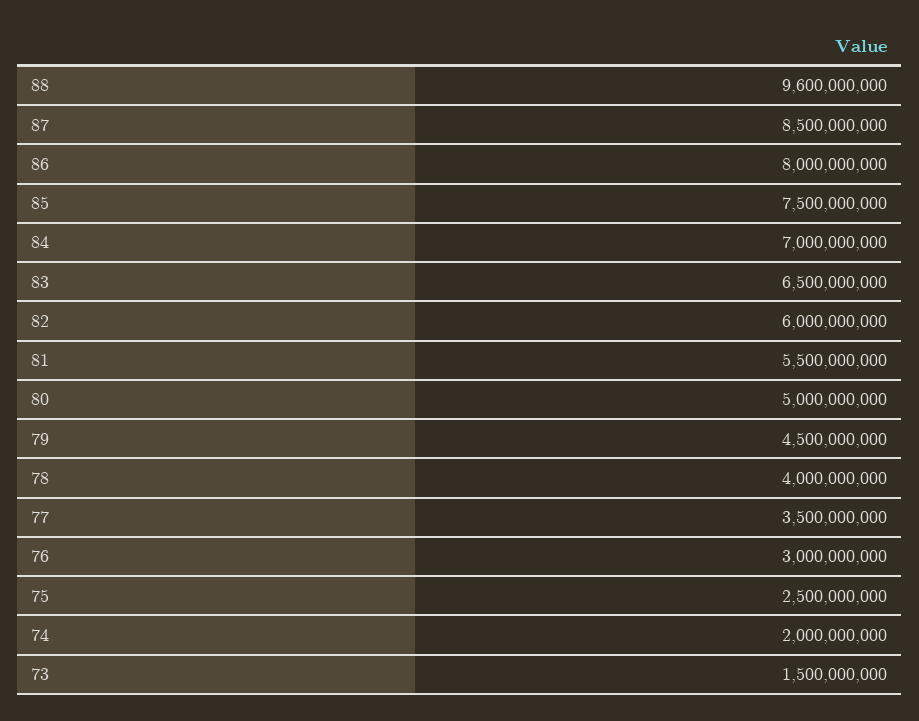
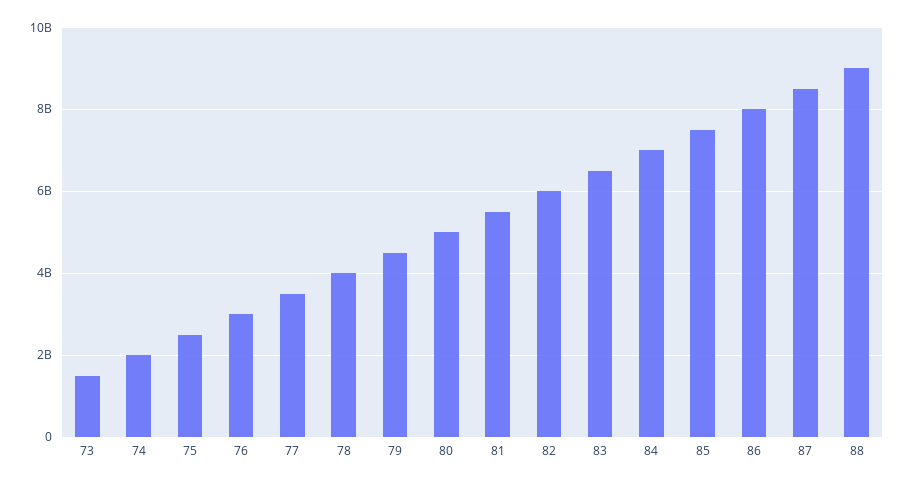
88: 9600000000 -> 9000000000

